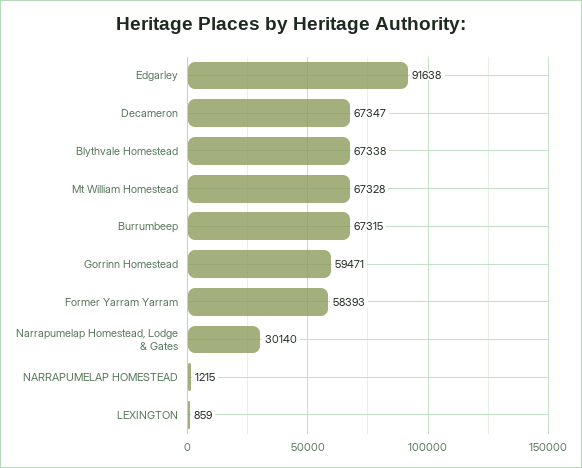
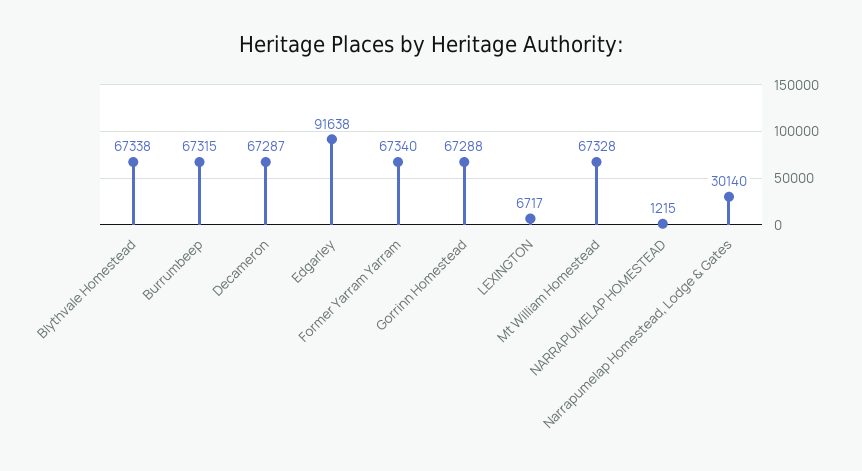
Decameron: 67347 -> 67287
Gorrinn Homestead: 59471 -> 67288
Former Yarram Yarram: 58393 -> 67340
LEXINGTON: 859 -> 6717

